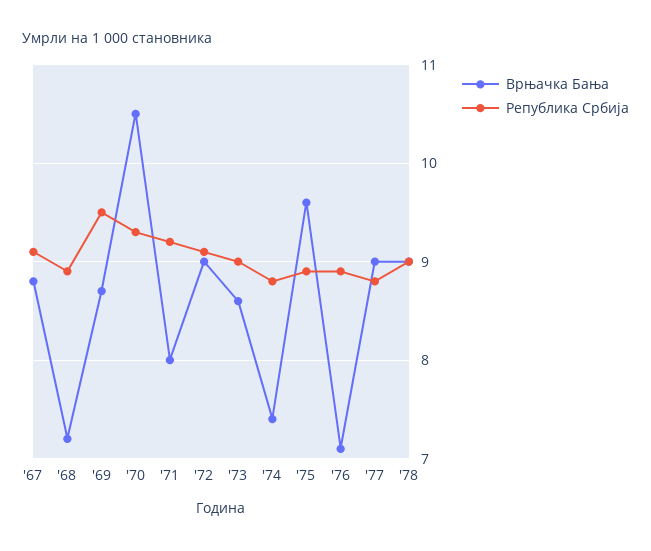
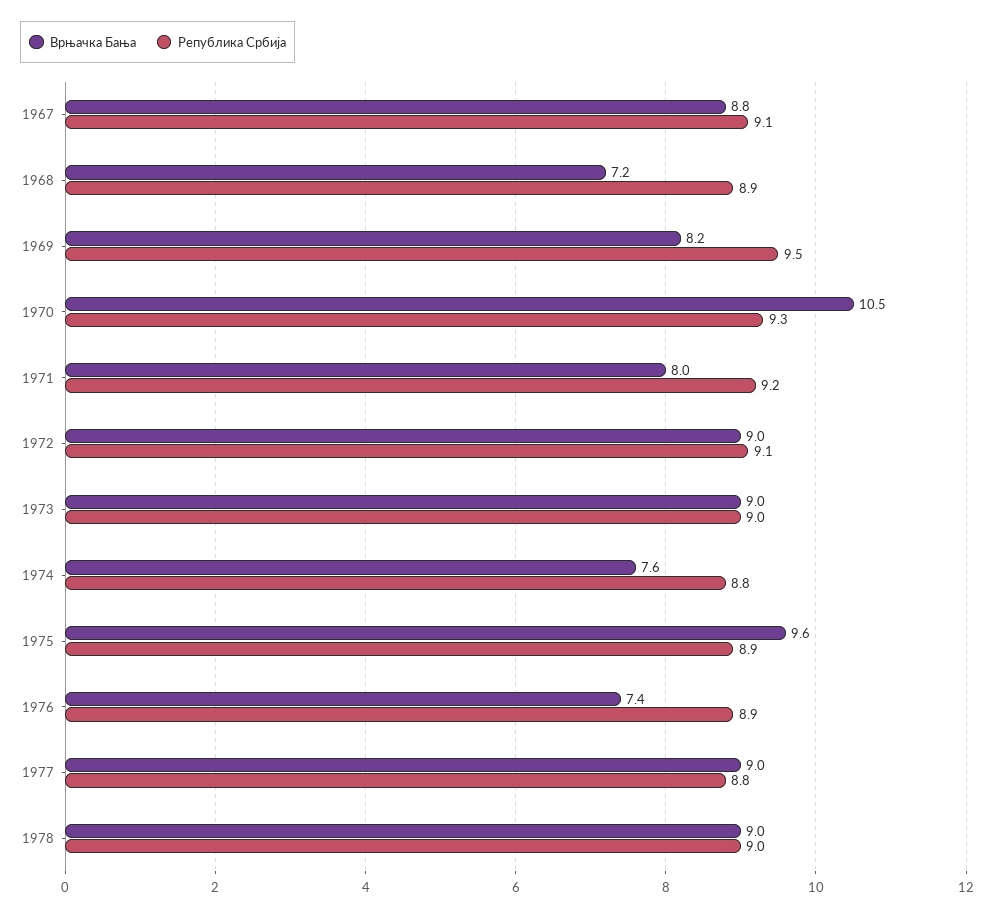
Врњачка Бања, '69: 8.7 -> 8.2
Врњачка Бања, '73: 8.6 -> 9
Врњачка Бања, '74: 7.4 -> 7.6
Врњачка Бања, '76: 7.1 -> 7.4

